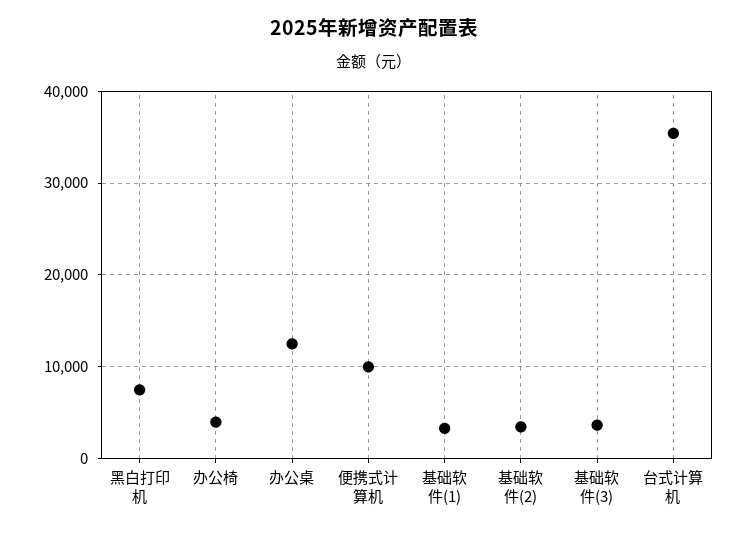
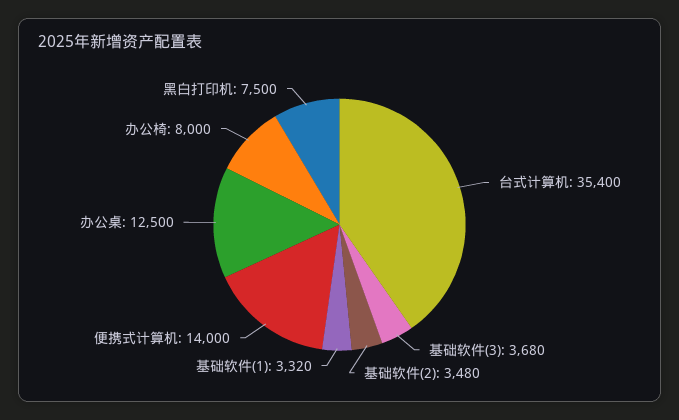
办公椅: 4000 -> 8000
便携式计算机: 10000 -> 14000

